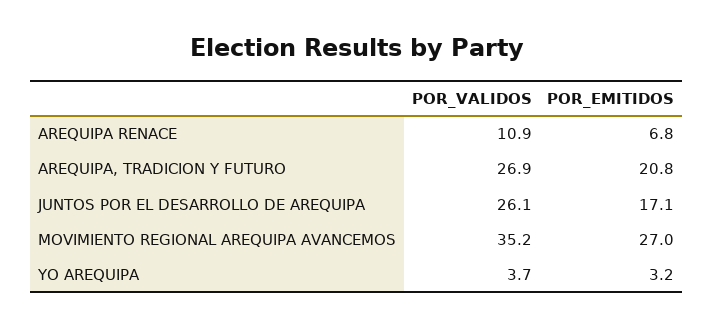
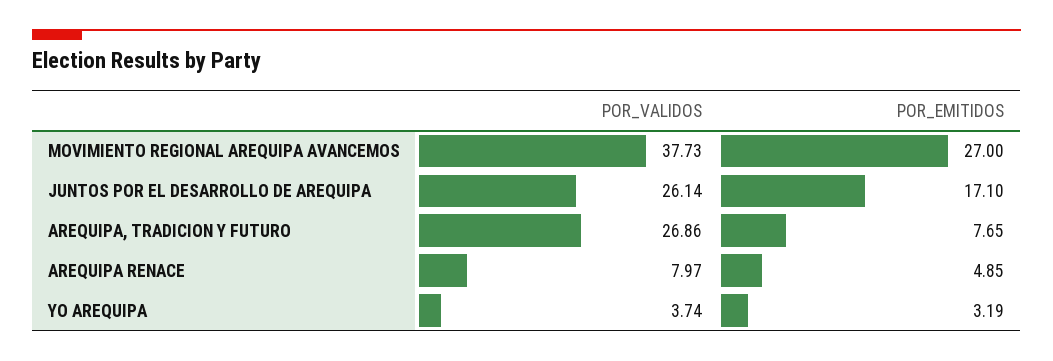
POR_VALIDOS, AREQUIPA RENACE: 10.9 -> 7.97
POR_EMITIDOS, AREQUIPA RENACE: 6.8 -> 4.85
POR_EMITIDOS, AREQUIPA, TRADICION Y FUTURO: 20.8 -> 7.65
POR_VALIDOS, MOVIMIENTO REGIONAL AREQUIPA AVANCEMOS: 35.2 -> 37.73

